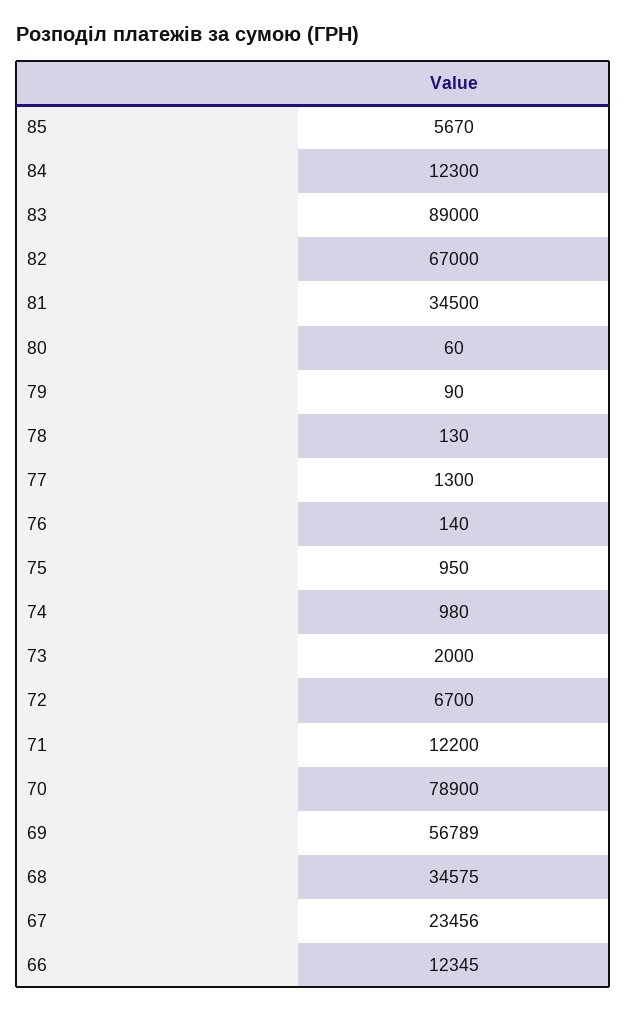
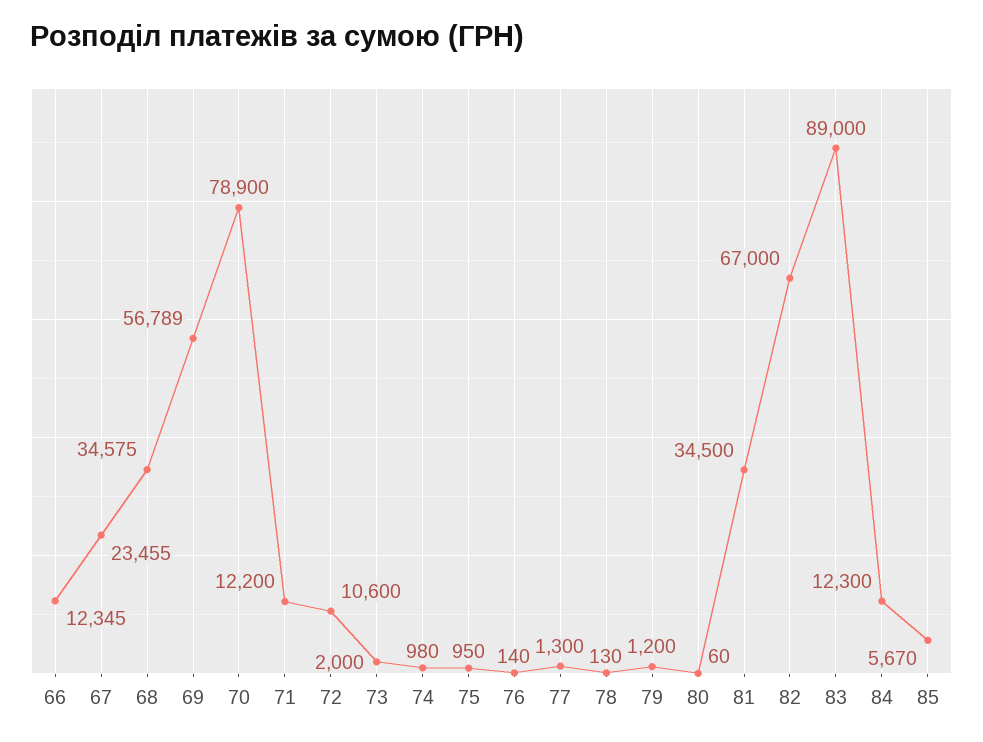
79: 90 -> 1200
72: 6700 -> 10600
67: 23456 -> 23455

